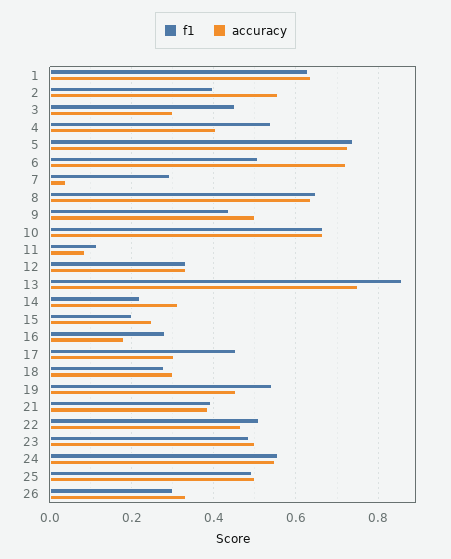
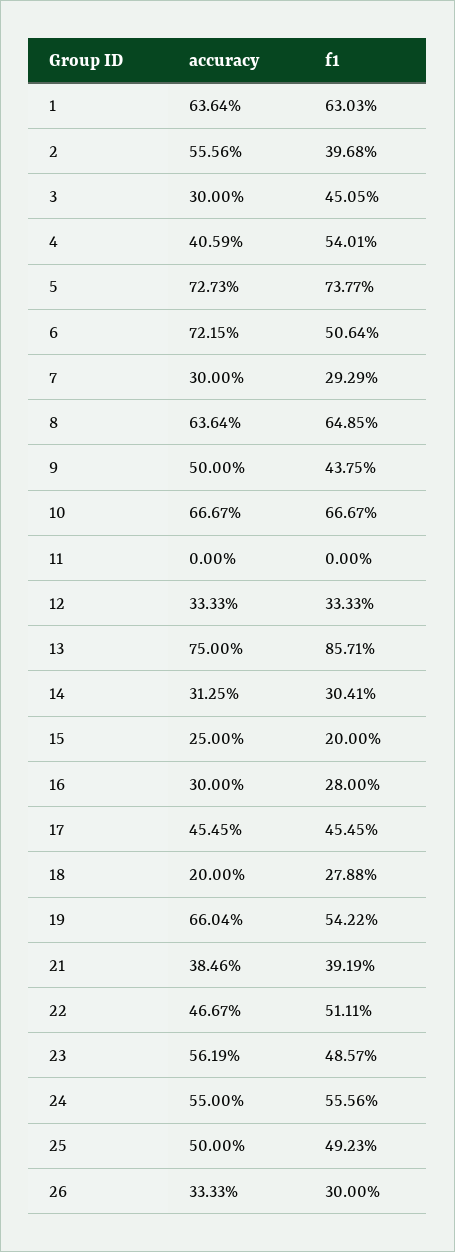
accuracy, 7: 0.04 -> 0.3
f1, 11: 0.12 -> 0
accuracy, 11: 0.08 -> 0
f1, 14: 0.22 -> 0.3041
accuracy, 16: 0.18 -> 0.3
accuracy, 17: 0.3 -> 0.4545
accuracy, 18: 0.3 -> 0.2
accuracy, 19: 0.46 -> 0.6604
accuracy, 23: 0.5 -> 0.5619

